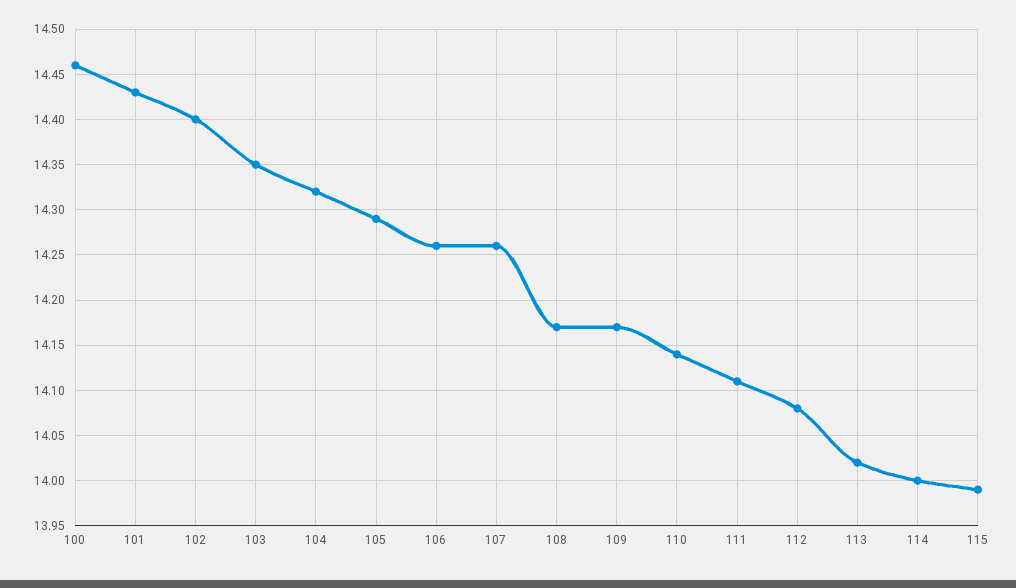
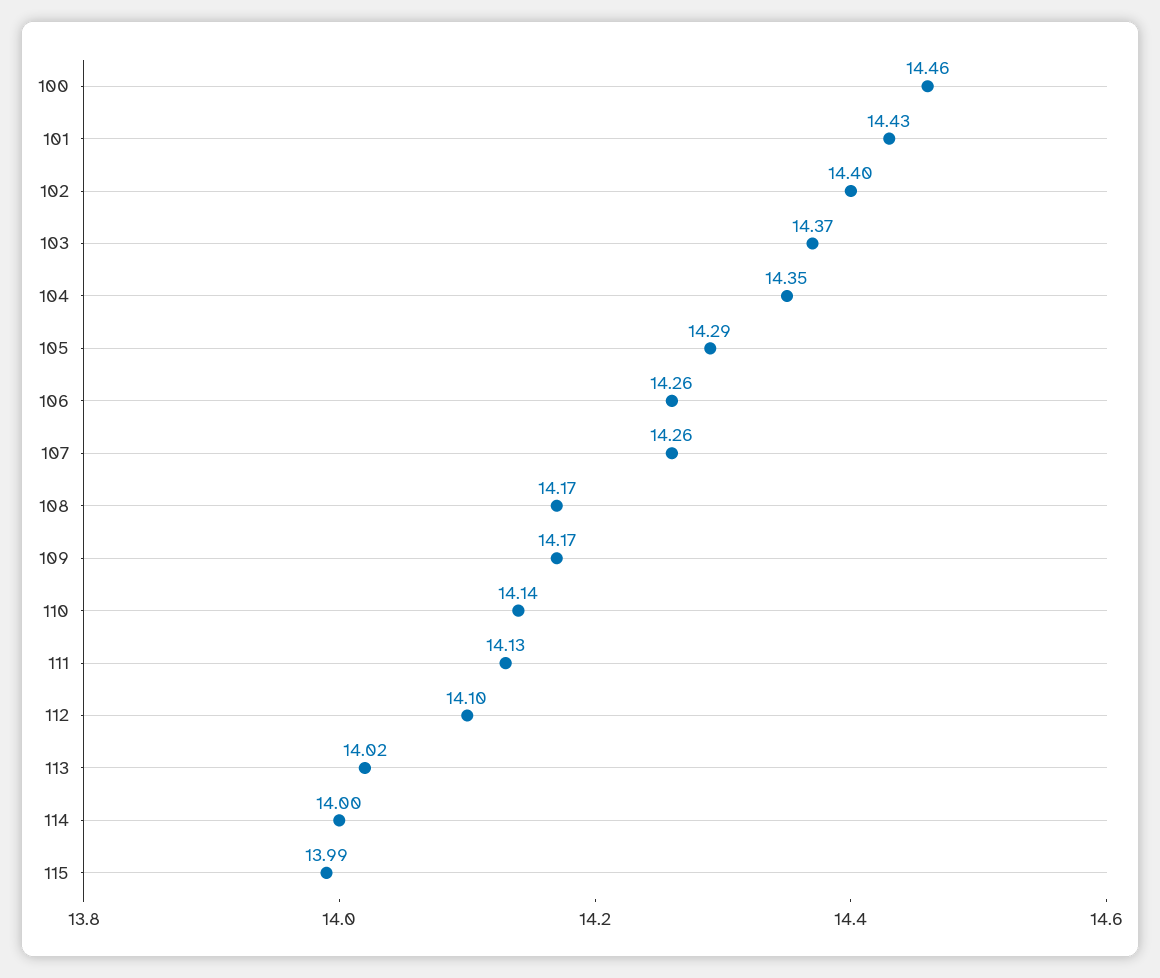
103: 14.35 -> 14.37
104: 14.32 -> 14.35
111: 14.11 -> 14.13
112: 14.08 -> 14.1

